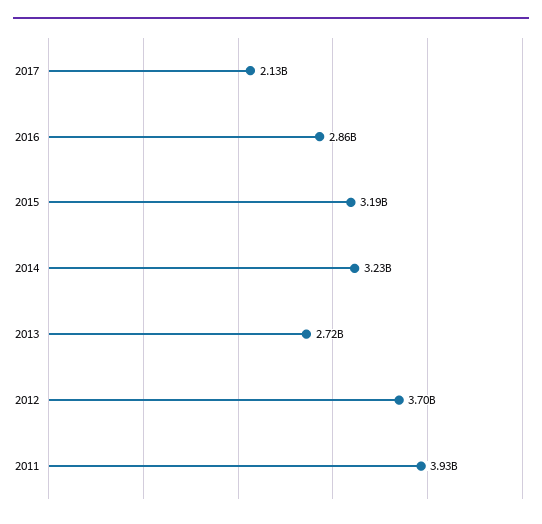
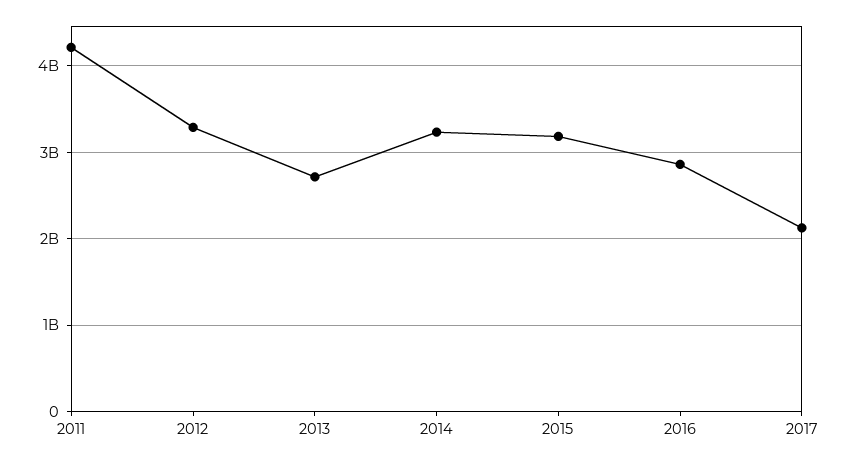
2012: 3700000000 -> 3300000000
2011: 3930000000 -> 4200000000

